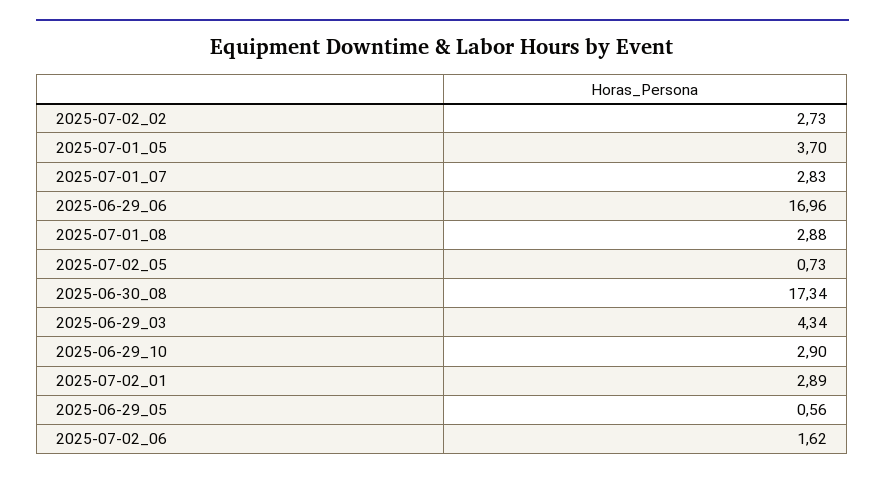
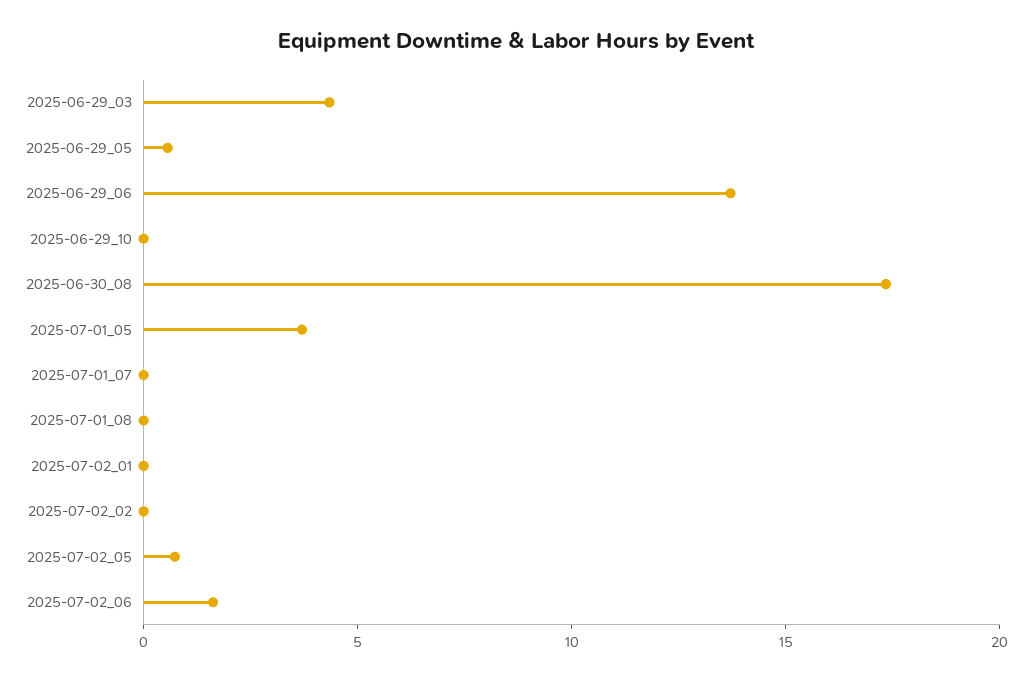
2025-07-02_02: 2.73 -> 0
2025-07-01_07: 2.83 -> 0
2025-06-29_06: 16.96 -> 14
2025-07-01_08: 2.88 -> 0
2025-06-29_10: 2.9 -> 0
2025-07-02_01: 2.89 -> 0

